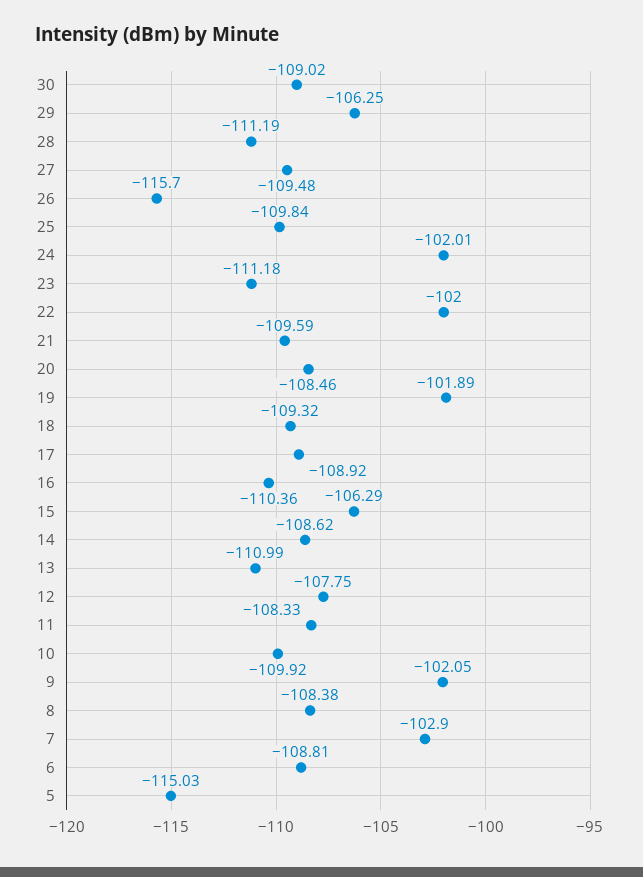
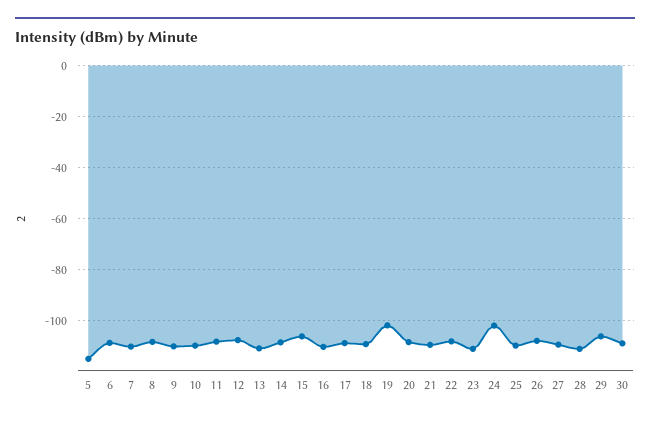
26: -115.7 -> -107.5
22: -102 -> -107.5
9: -102.05 -> -110
7: -102.9 -> -110

